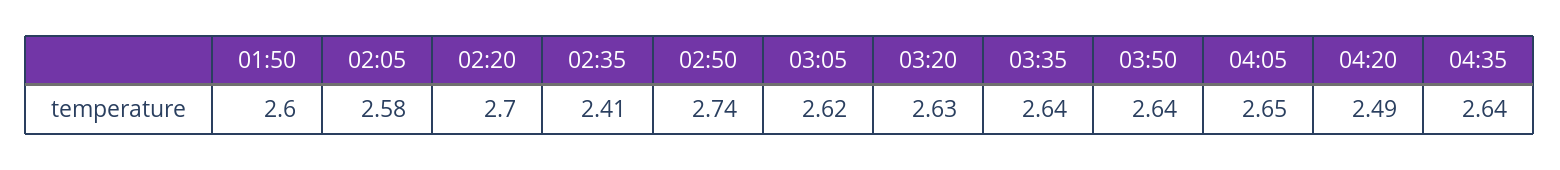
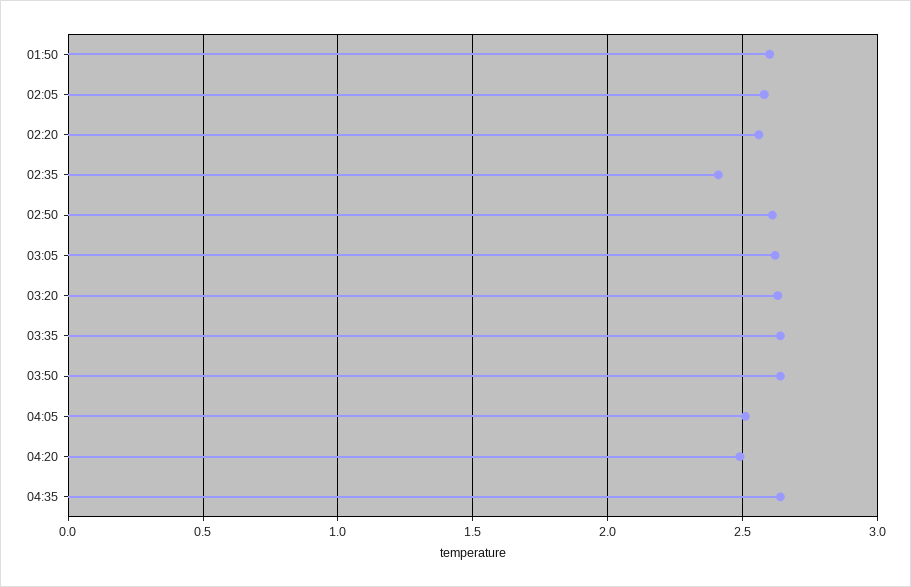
02:20: 2.7 -> 2.55
02:50: 2.74 -> 2.6
04:05: 2.65 -> 2.5

